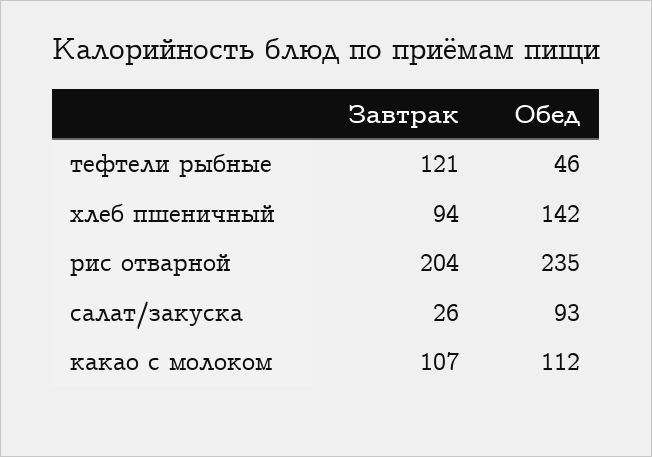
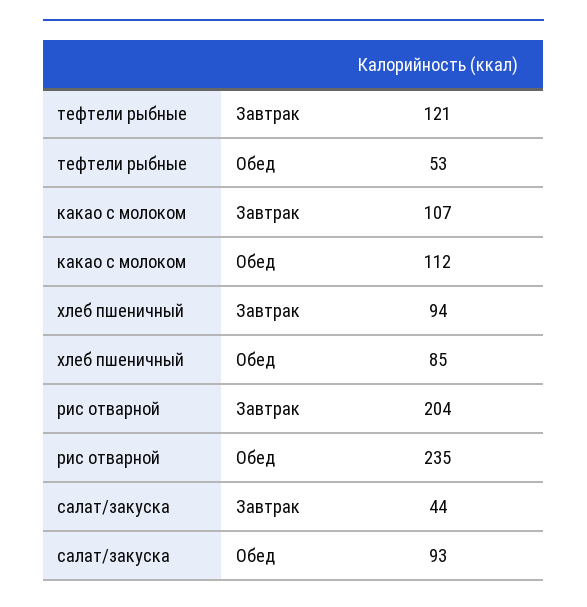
Обед, тефтели рыбные: 46 -> 53
Обед, хлеб пшеничный: 142 -> 85
Завтрак, салат/закуска: 26 -> 44

